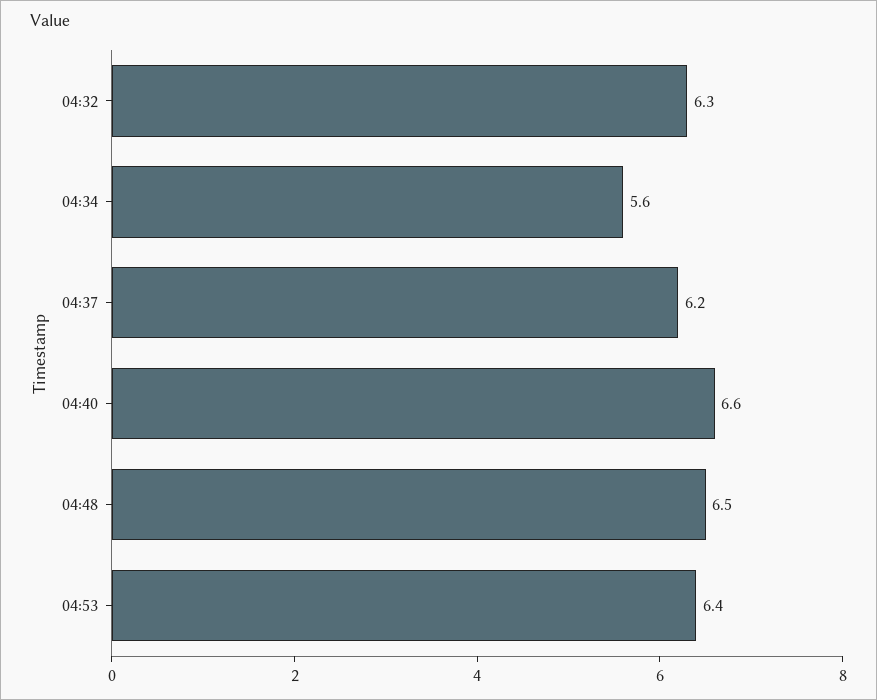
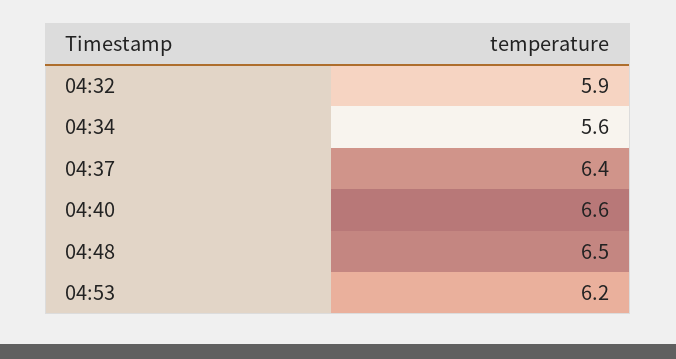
04:32: 6.3 -> 5.9
04:37: 6.2 -> 6.4
04:53: 6.4 -> 6.2

